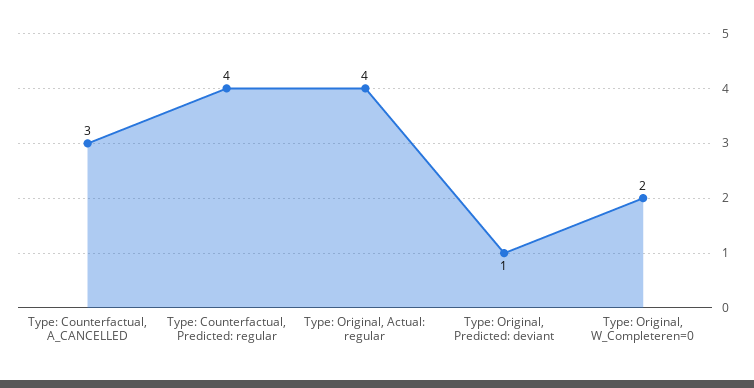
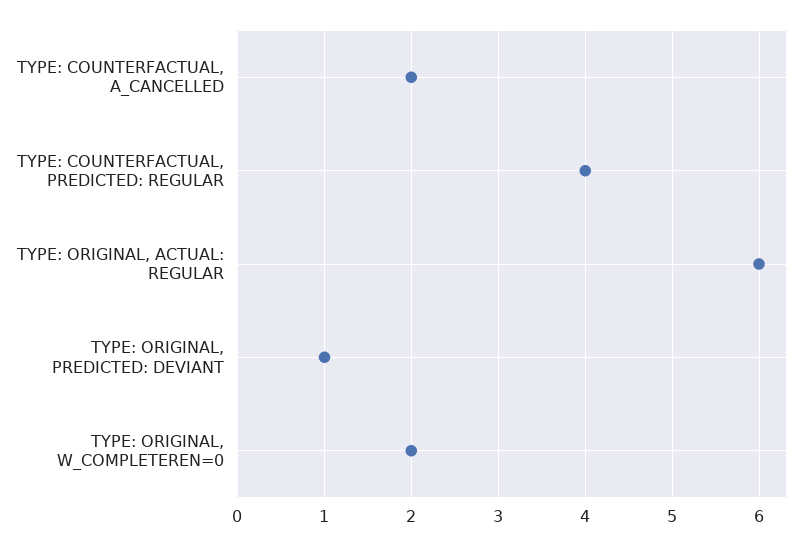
Type: Counterfactual, A_CANCELLED: 3 -> 2
Type: Original, Actual: regular: 4 -> 6

